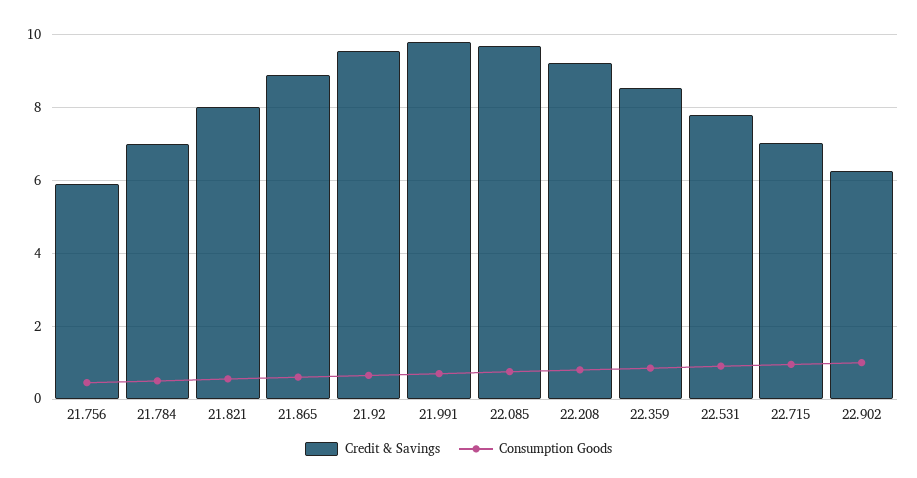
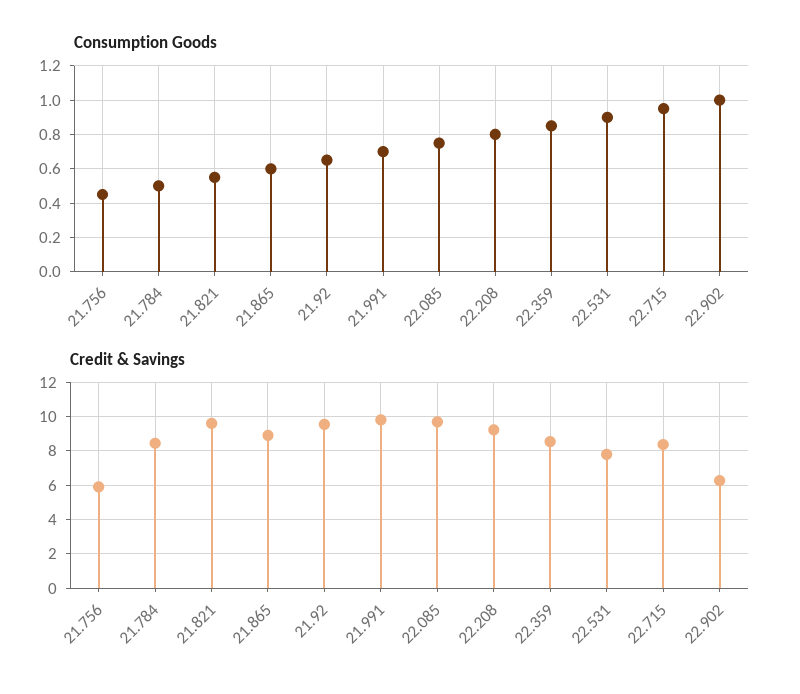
Credit & Savings, 21.784: 7 -> 8.5
Credit & Savings, 21.821: 8 -> 9.5
Credit & Savings, 22.715: 7 -> 8.5

